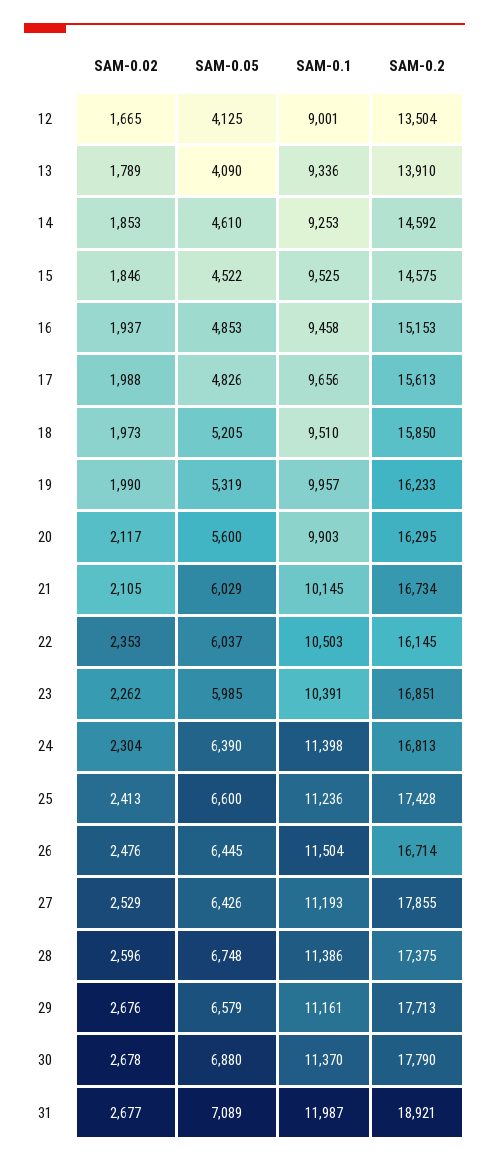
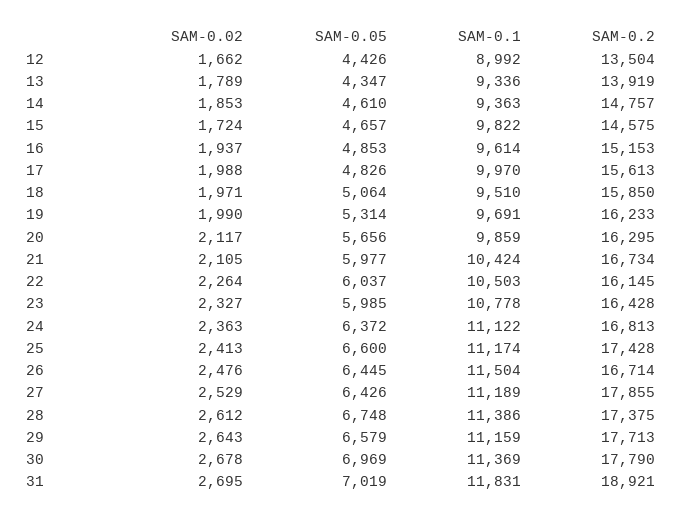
SAM-0.02, 12: 1665 -> 1662
SAM-0.05, 12: 4125 -> 4426
SAM-0.1, 12: 9001 -> 8992
SAM-0.05, 13: 4090 -> 4347
SAM-0.2, 13: 13910 -> 13919
SAM-0.1, 14: 9253 -> 9363
SAM-0.2, 14: 14592 -> 14757
SAM-0.02, 15: 1846 -> 1724
SAM-0.05, 15: 4522 -> 4657
SAM-0.1, 15: 9525 -> 9822
SAM-0.1, 16: 9458 -> 9614
SAM-0.1, 17: 9656 -> 9970
SAM-0.02, 18: 1973 -> 1971
SAM-0.05, 18: 5205 -> 5064
SAM-0.05, 19: 5319 -> 5314
SAM-0.1, 19: 9957 -> 9691
SAM-0.05, 20: 5600 -> 5656
SAM-0.1, 20: 9903 -> 9859
SAM-0.05, 21: 6029 -> 5977
SAM-0.1, 21: 10145 -> 10424
SAM-0.02, 22: 2353 -> 2264
SAM-0.02, 23: 2262 -> 2327
SAM-0.1, 23: 10391 -> 10778
SAM-0.2, 23: 16851 -> 16428
SAM-0.02, 24: 2304 -> 2363
SAM-0.05, 24: 6390 -> 6372
SAM-0.1, 24: 11398 -> 11122
SAM-0.1, 25: 11236 -> 11174
SAM-0.1, 27: 11193 -> 11189
SAM-0.02, 28: 2596 -> 2612
SAM-0.02, 29: 2676 -> 2643
SAM-0.1, 29: 11161 -> 11159
SAM-0.05, 30: 6880 -> 6969
SAM-0.1, 30: 11370 -> 11369
SAM-0.02, 31: 2677 -> 2695
SAM-0.05, 31: 7089 -> 7019
SAM-0.1, 31: 11987 -> 11831

